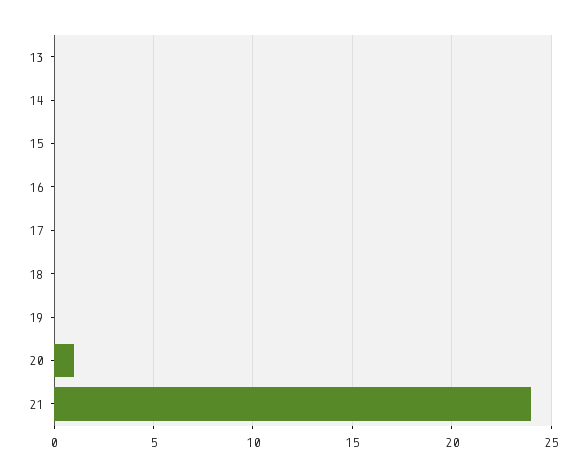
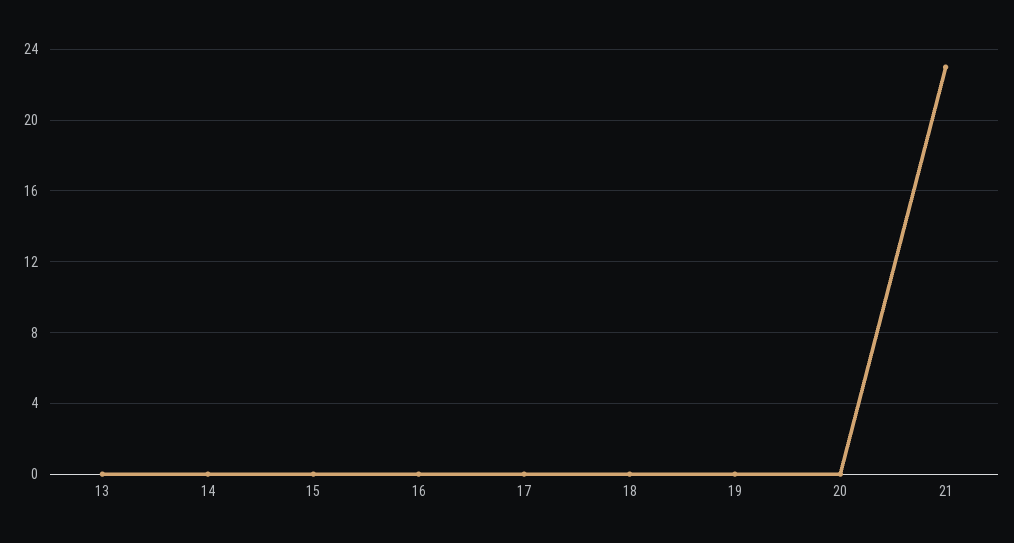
20: 1 -> 0
21: 24 -> 23

